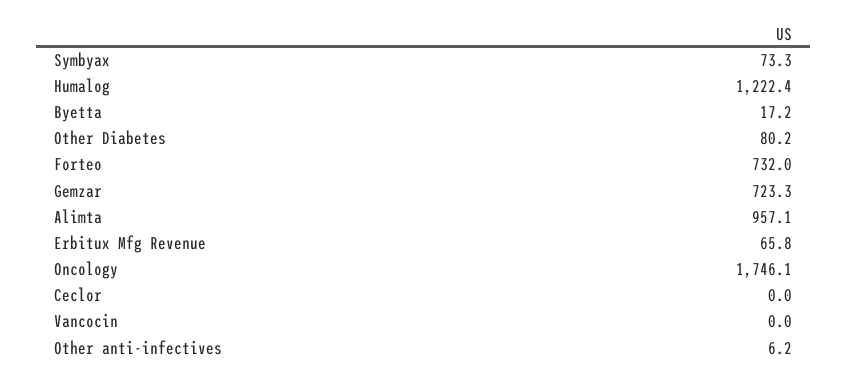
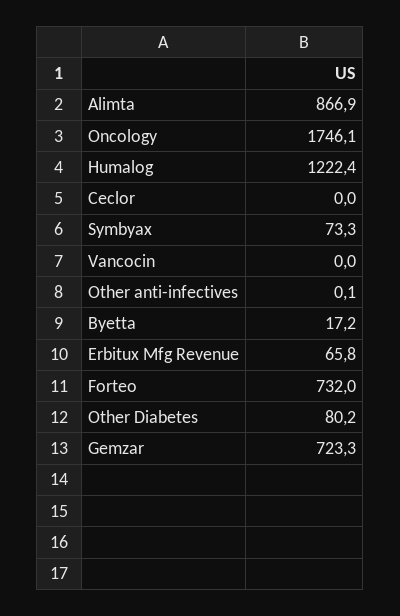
Alimta: 957.1 -> 866.9
Other anti-infectives: 6.2 -> 0.1

